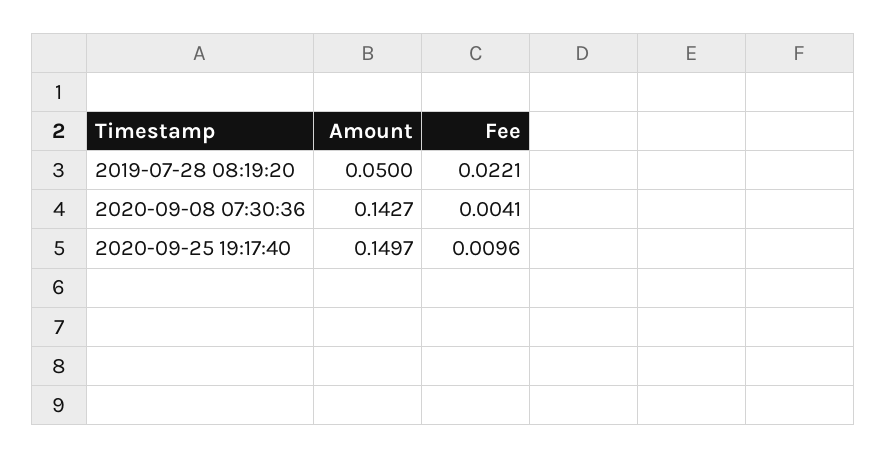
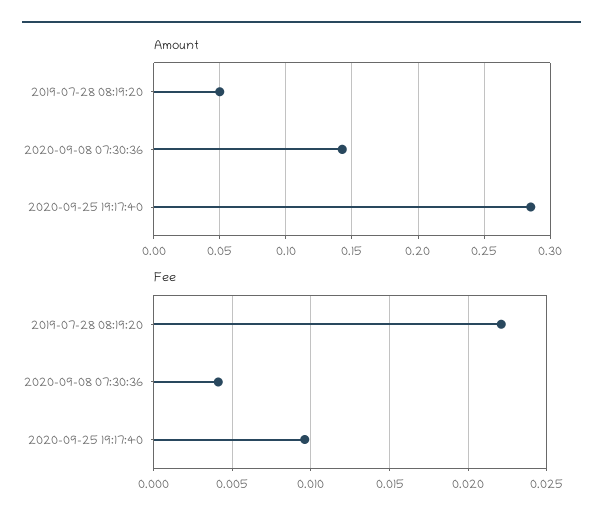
Amount, 2020-09-25 19:17:40: 0.1497 -> 0.285

